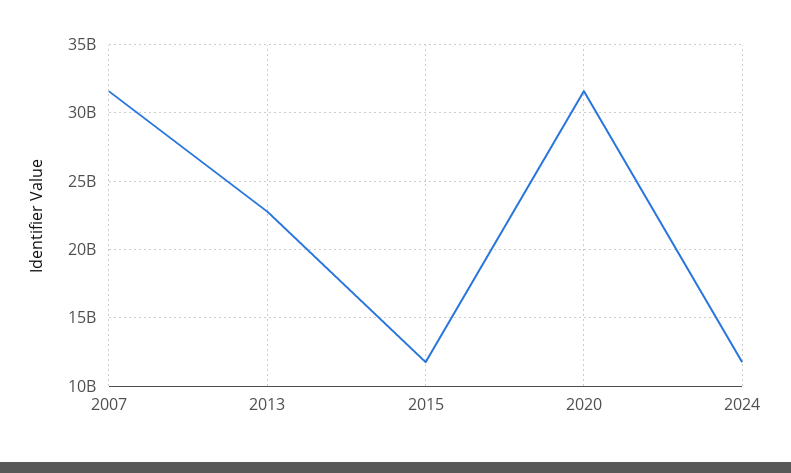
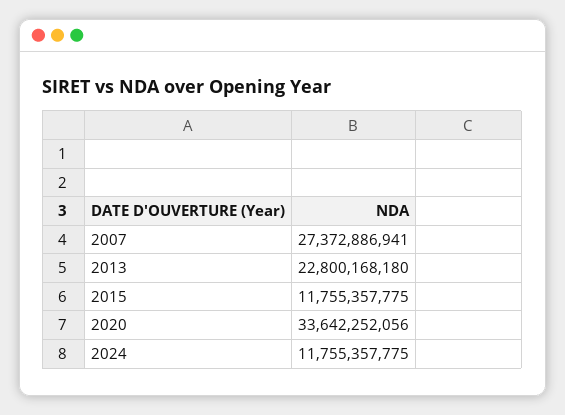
2007: 31500000000 -> 27372886941
2020: 31500000000 -> 33642252056

